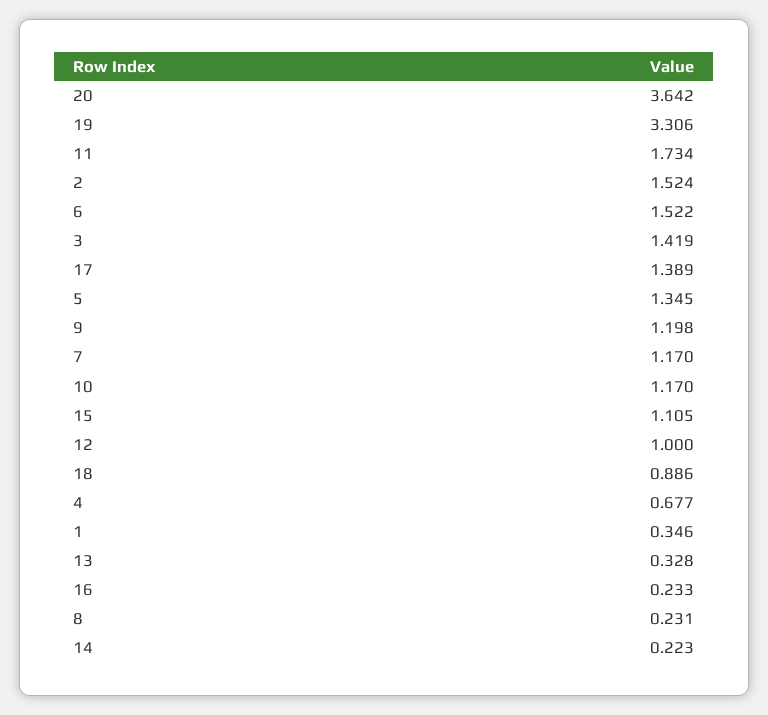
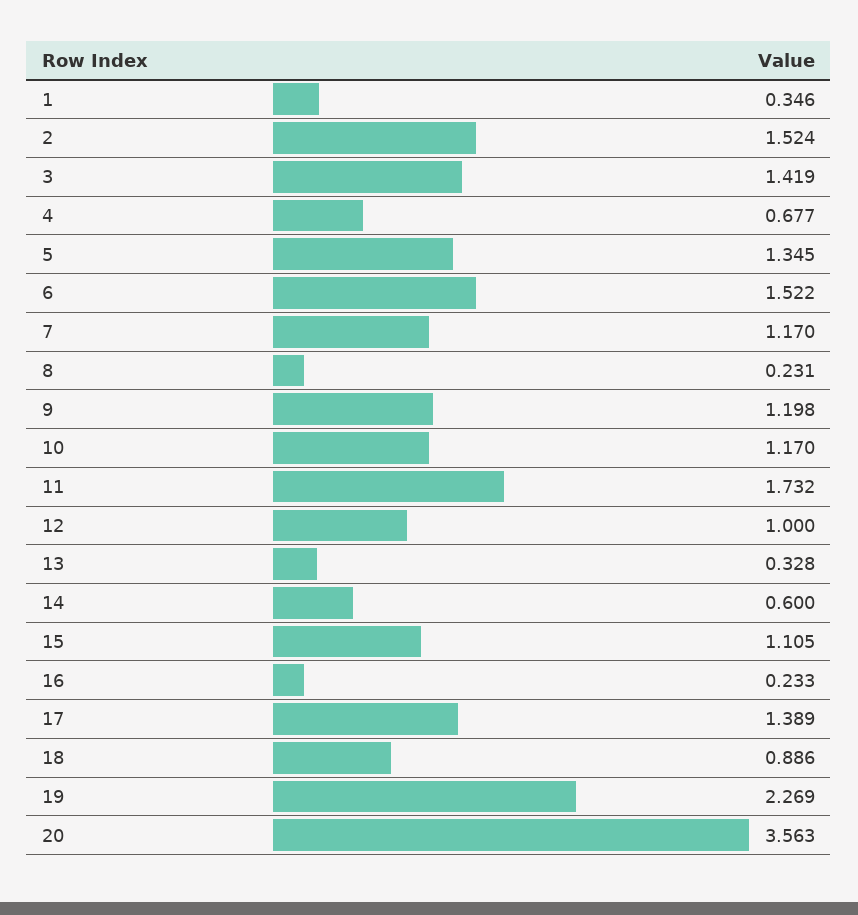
20: 3.642 -> 3.563
19: 3.306 -> 2.269
11: 1.734 -> 1.732
14: 0.223 -> 0.6

